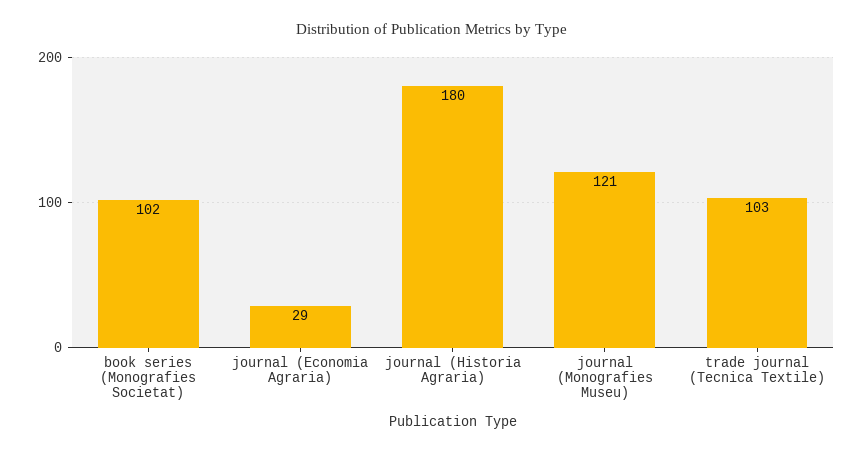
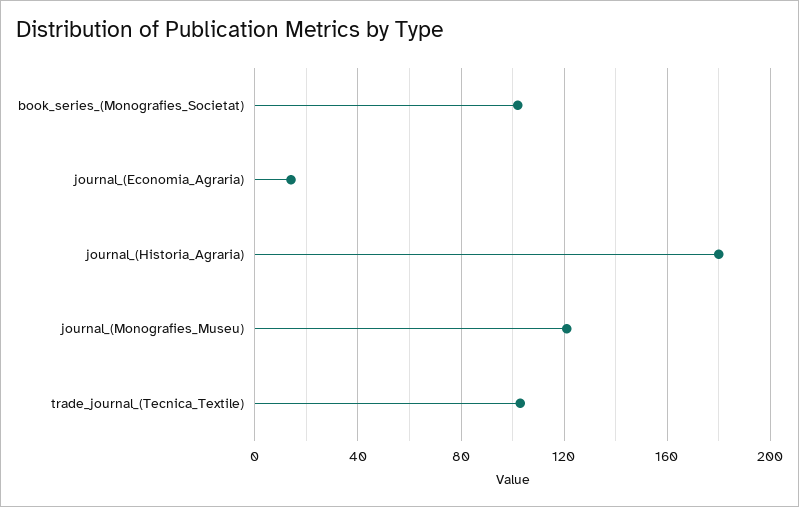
journal (Economia Agraria): 29 -> 15

